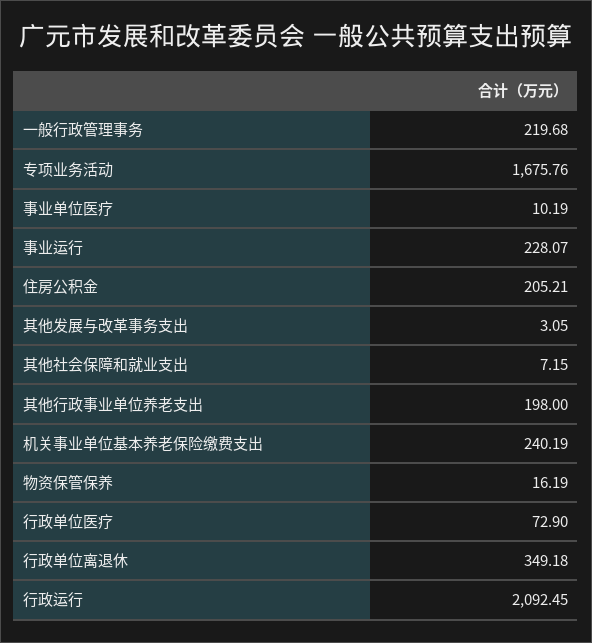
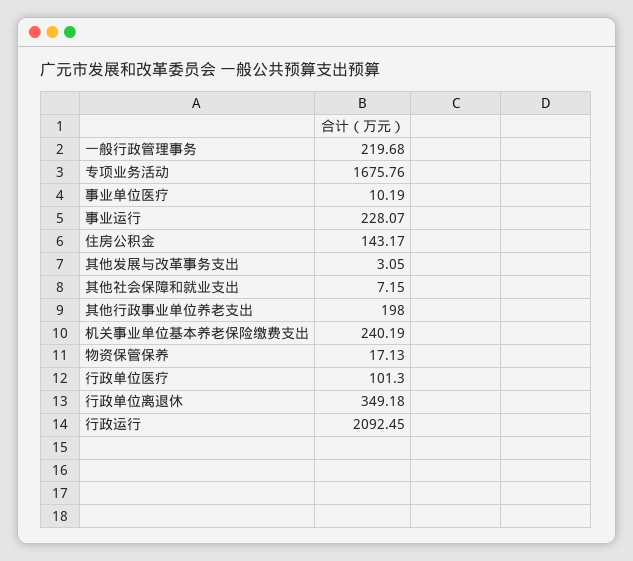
住房公积金: 205.21 -> 143.17
物资保管保养: 16.19 -> 17.13
行政单位医疗: 72.9 -> 101.3

